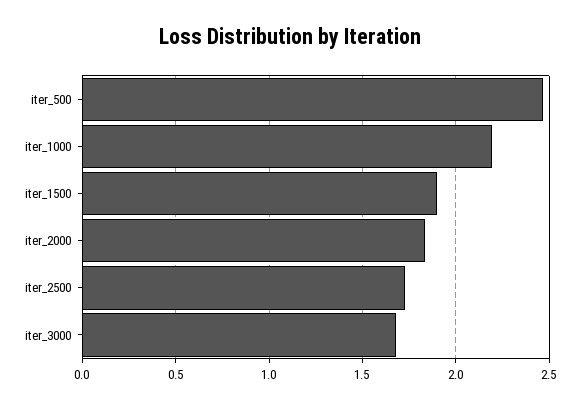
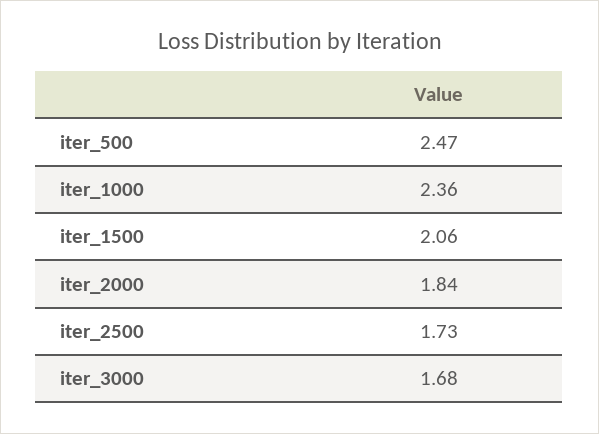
iter_1000: 2.2 -> 2.36
iter_1500: 1.9 -> 2.06

